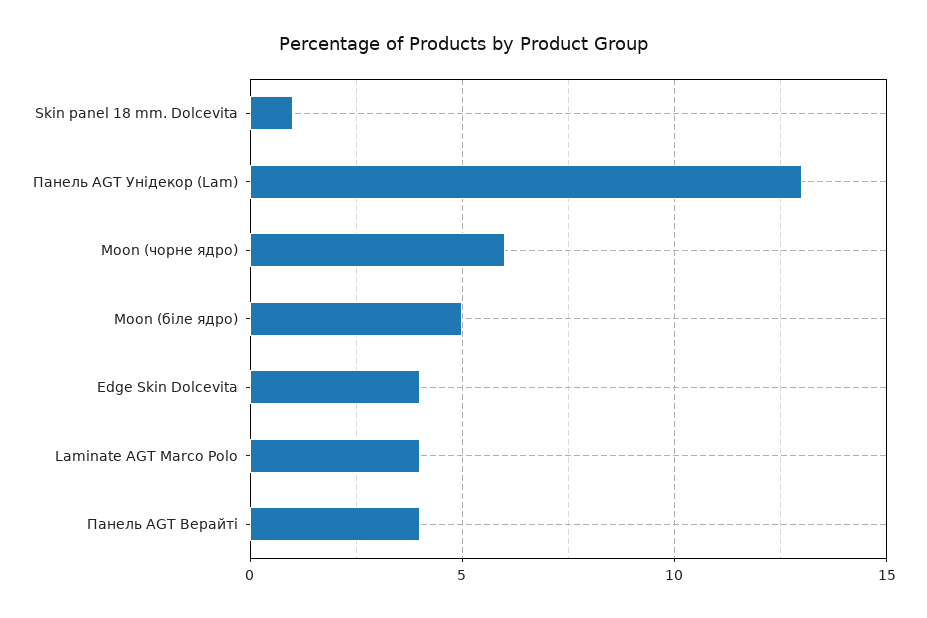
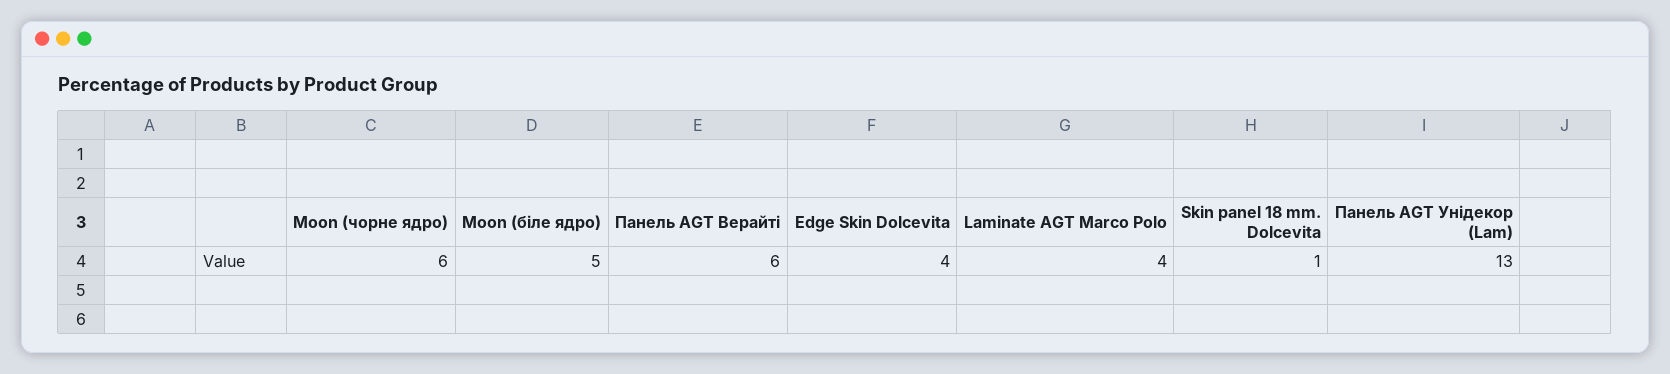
Панель AGT Верайті: 4 -> 6

